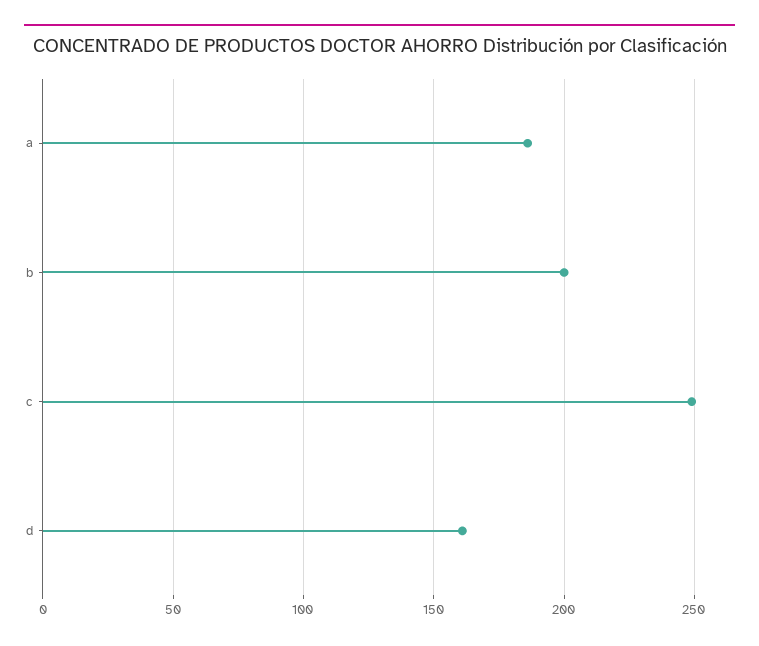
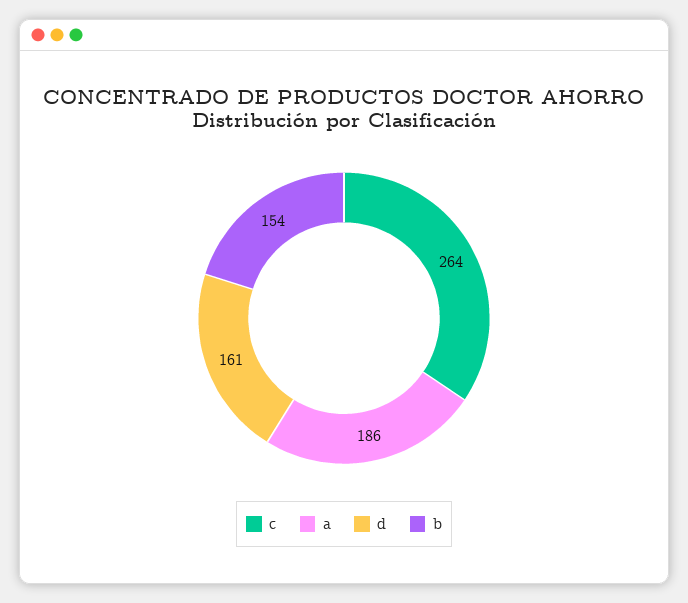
b: 200 -> 154
c: 250 -> 264

